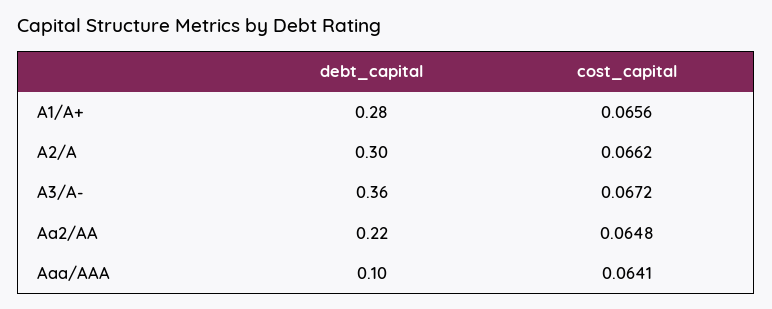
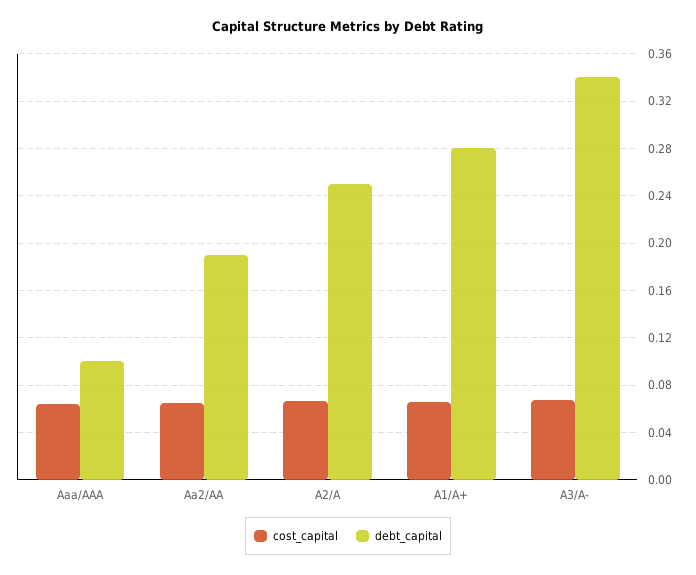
debt_capital, A2/A: 0.3 -> 0.25
debt_capital, A3/A-: 0.36 -> 0.34
debt_capital, Aa2/AA: 0.22 -> 0.19

